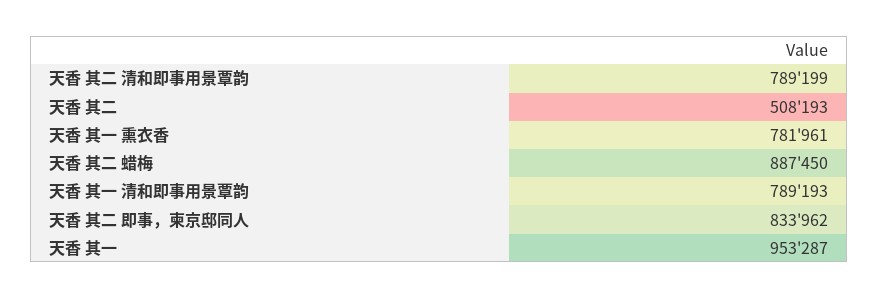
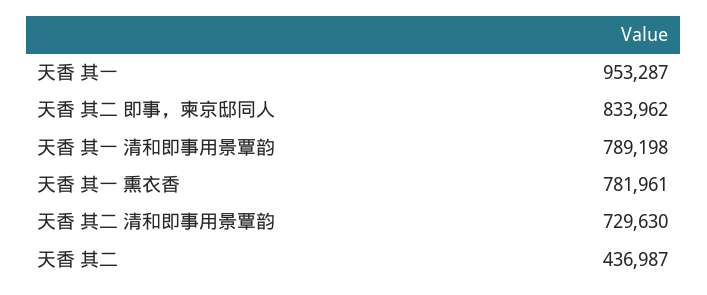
天香 其二 清和即事用景覃韵: 789199 -> 729630
天香 其二: 508193 -> 436987
天香 其二 蜡梅: 887450 -> none
天香 其一 清和即事用景覃韵: 789193 -> 789198

